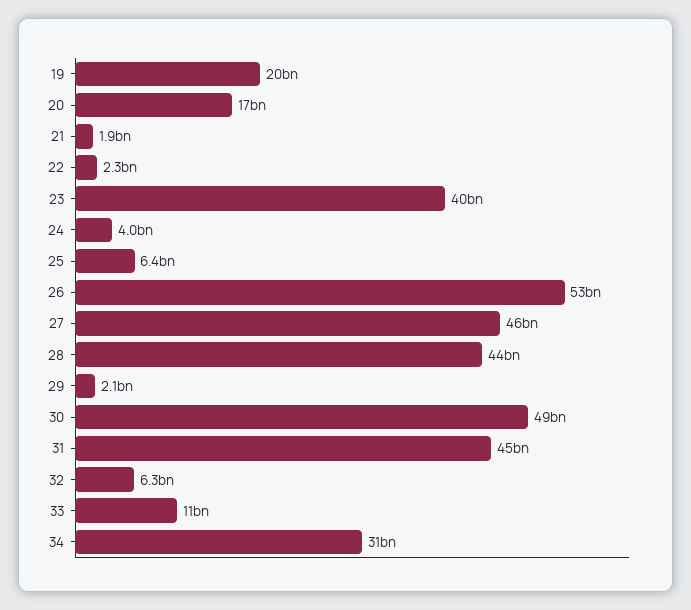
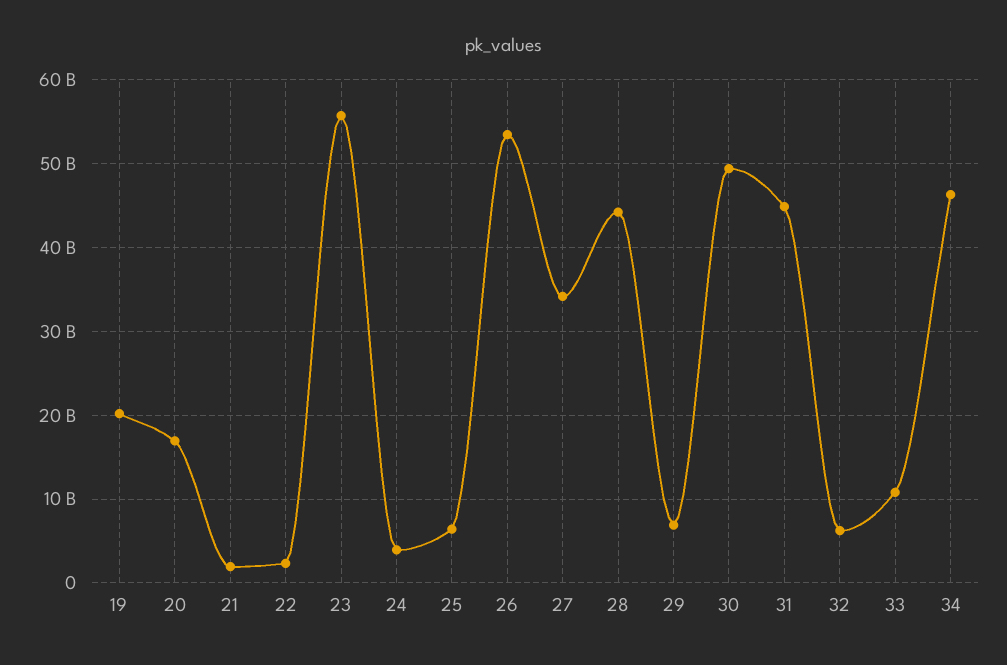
23: 40000000000 -> 56000000000
27: 46000000000 -> 34000000000
29: 2100000000 -> 7000000000
34: 31000000000 -> 46000000000

